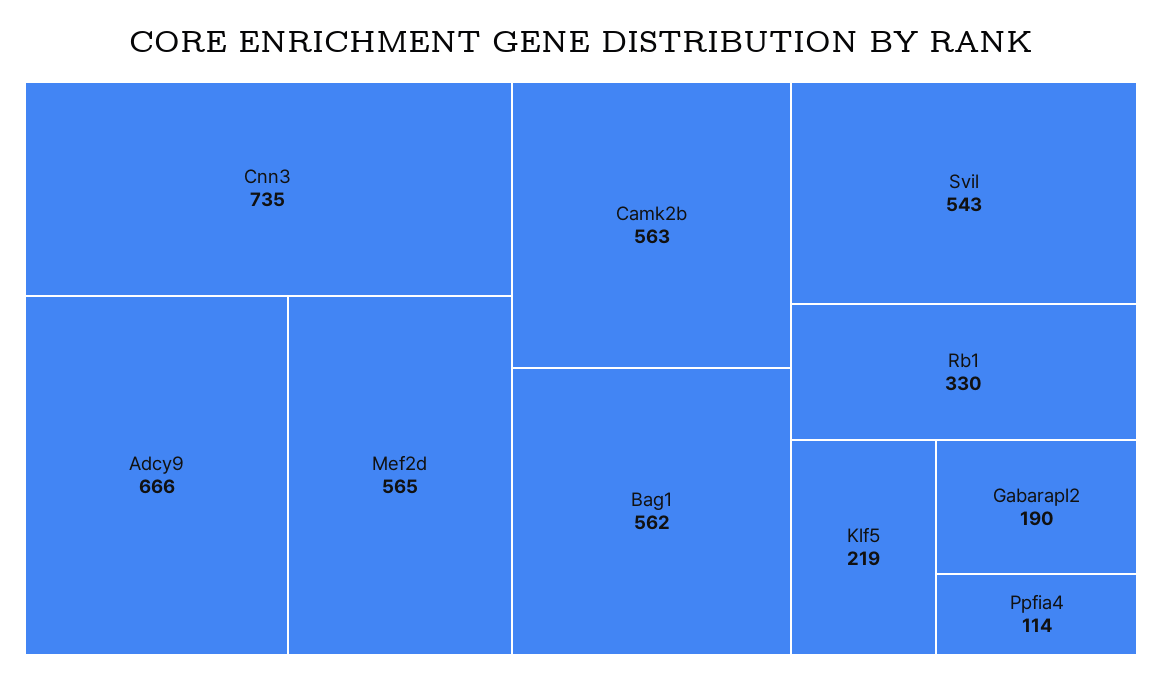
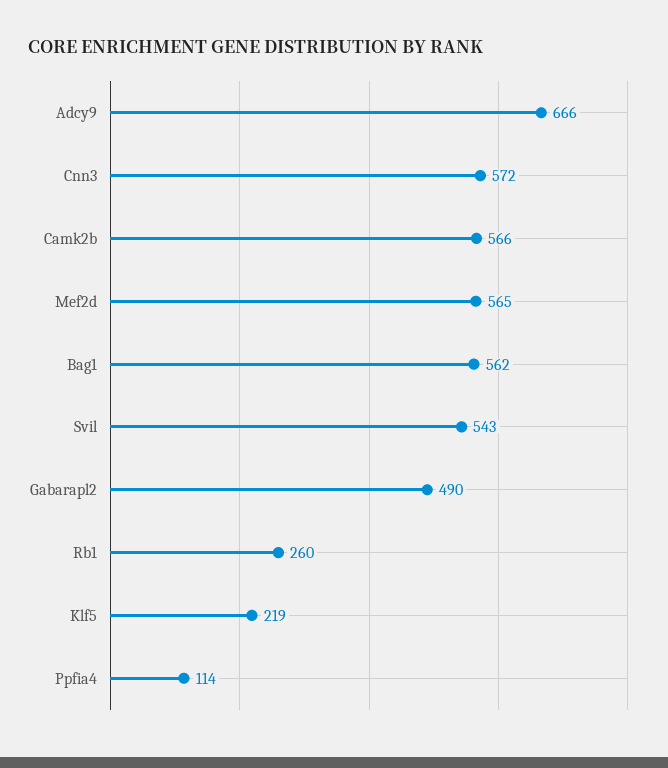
Cnn3: 735 -> 572
Camk2b: 563 -> 566
Rb1: 330 -> 260
Gabarapl2: 190 -> 490

